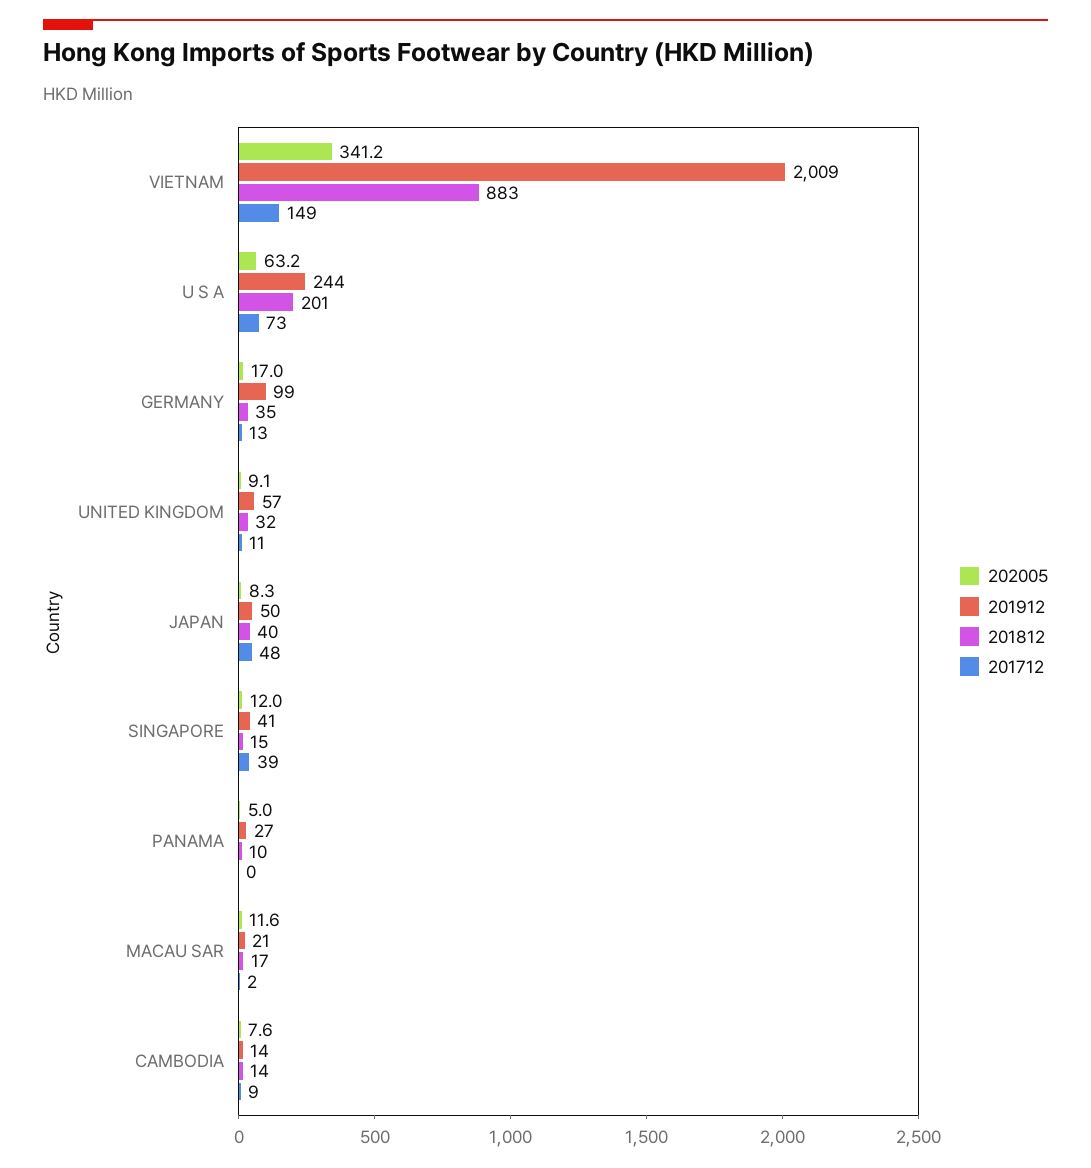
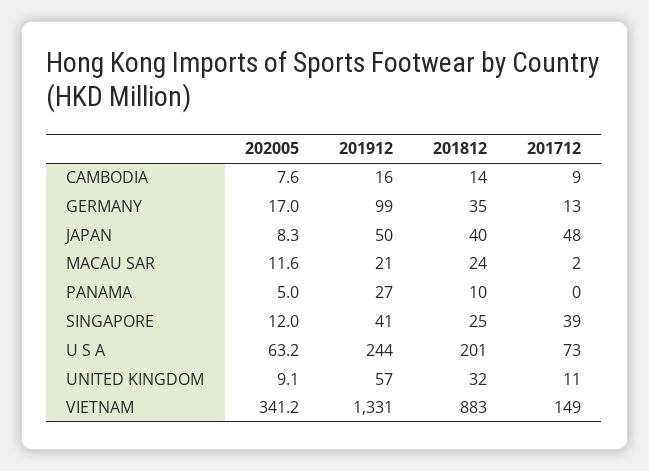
201912, VIETNAM: 2009 -> 1331
201812, SINGAPORE: 15 -> 25
201812, MACAU SAR: 17 -> 24
201912, CAMBODIA: 14 -> 16

